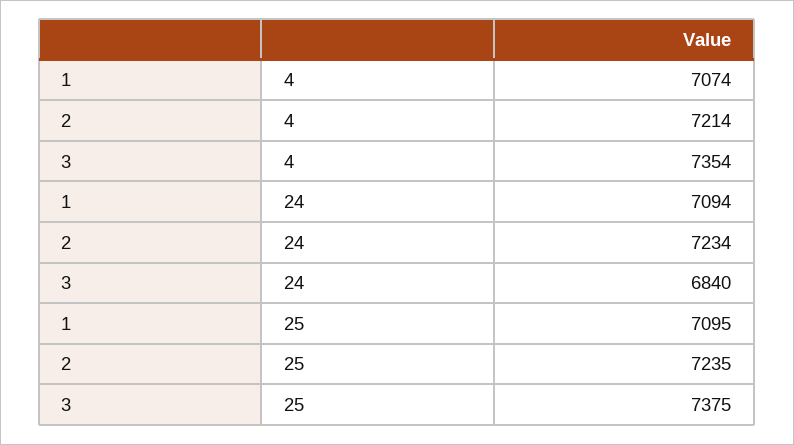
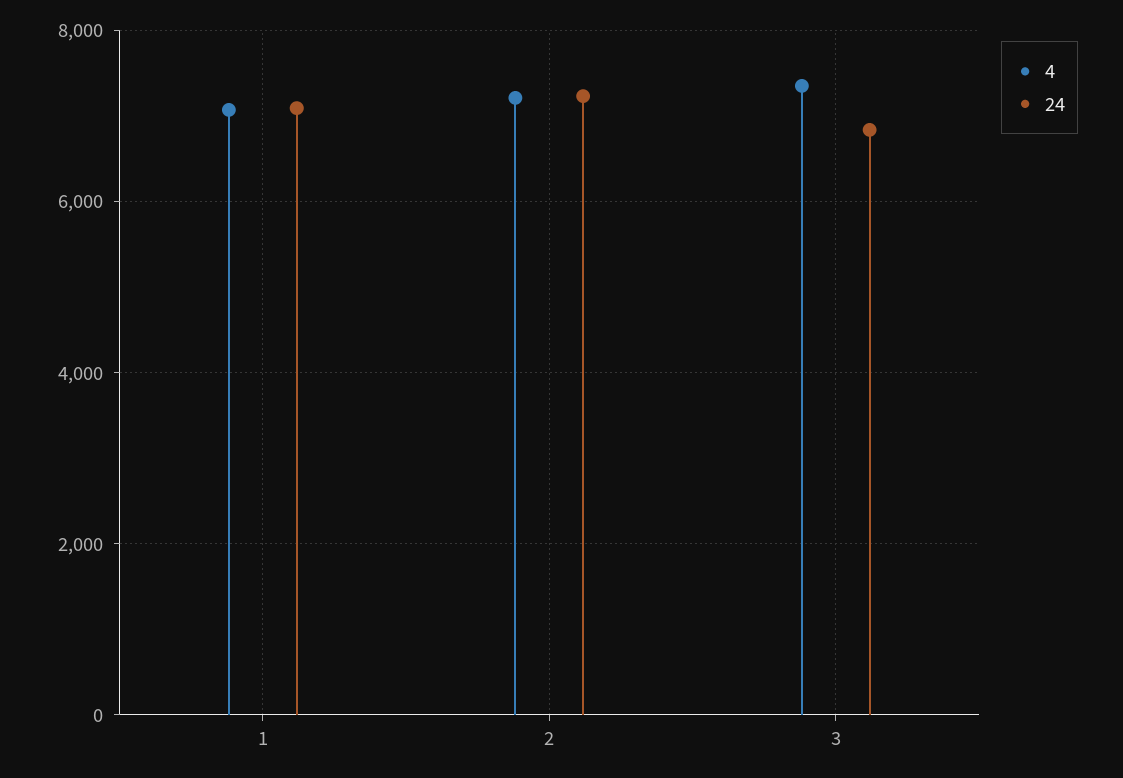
25, 1: 7095 -> none
25, 2: 7235 -> none
25, 3: 7375 -> none

